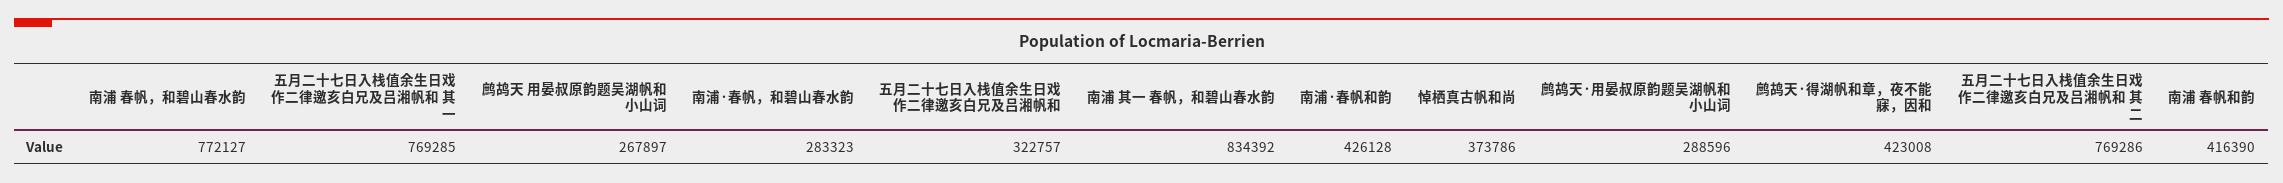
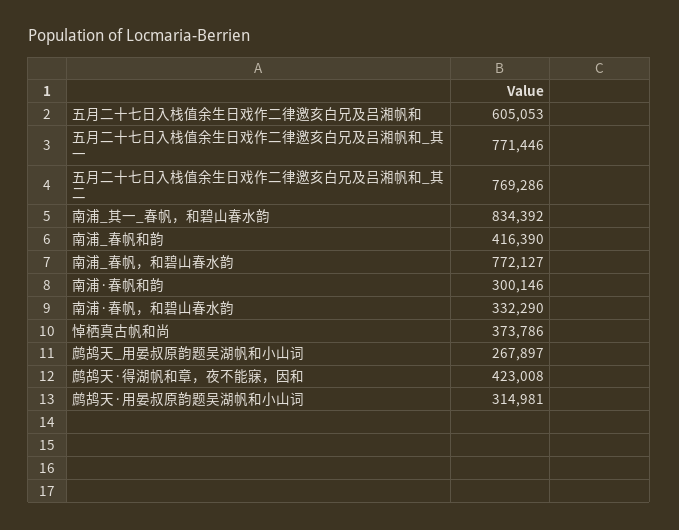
五月二十七日入栈值余生日戏作二律邀亥白兄及吕湘帆和 其一: 769285 -> 771446
南浦·春帆，和碧山春水韵: 283323 -> 332290
五月二十七日入栈值余生日戏作二律邀亥白兄及吕湘帆和: 322757 -> 605053
南浦·春帆和韵: 426128 -> 300146
鹧鸪天·用晏叔原韵题吴湖帆和小山词: 288596 -> 314981

